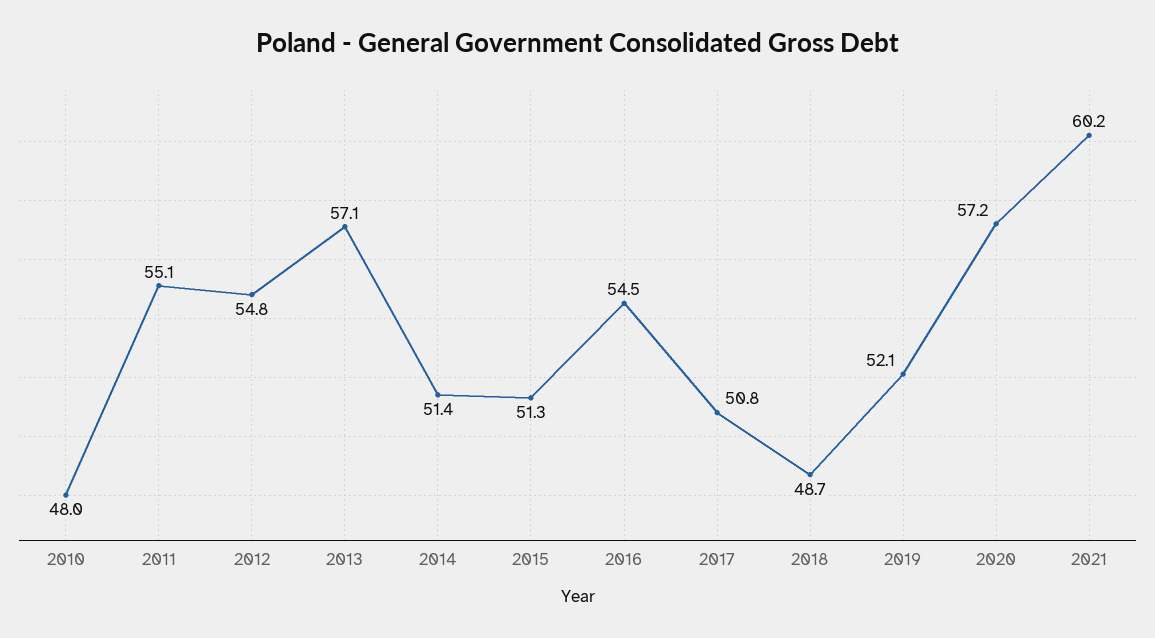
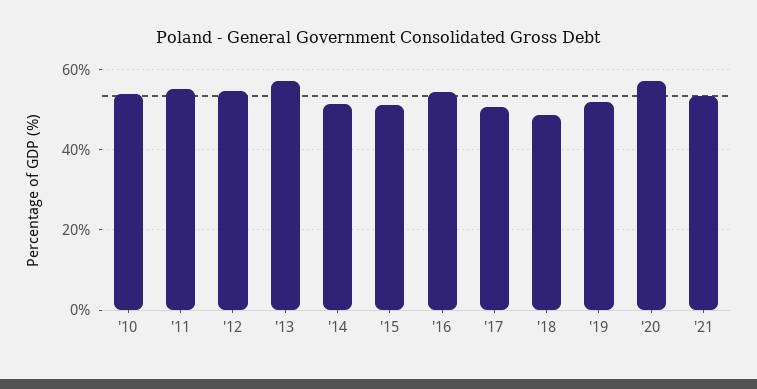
2010: 48 -> 54
2021: 60.2 -> 54

